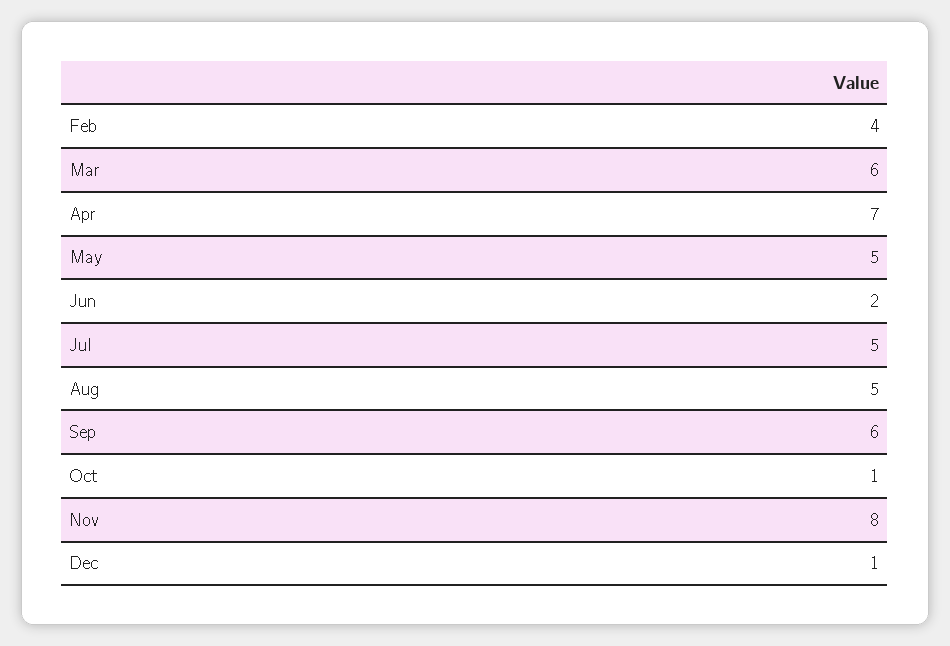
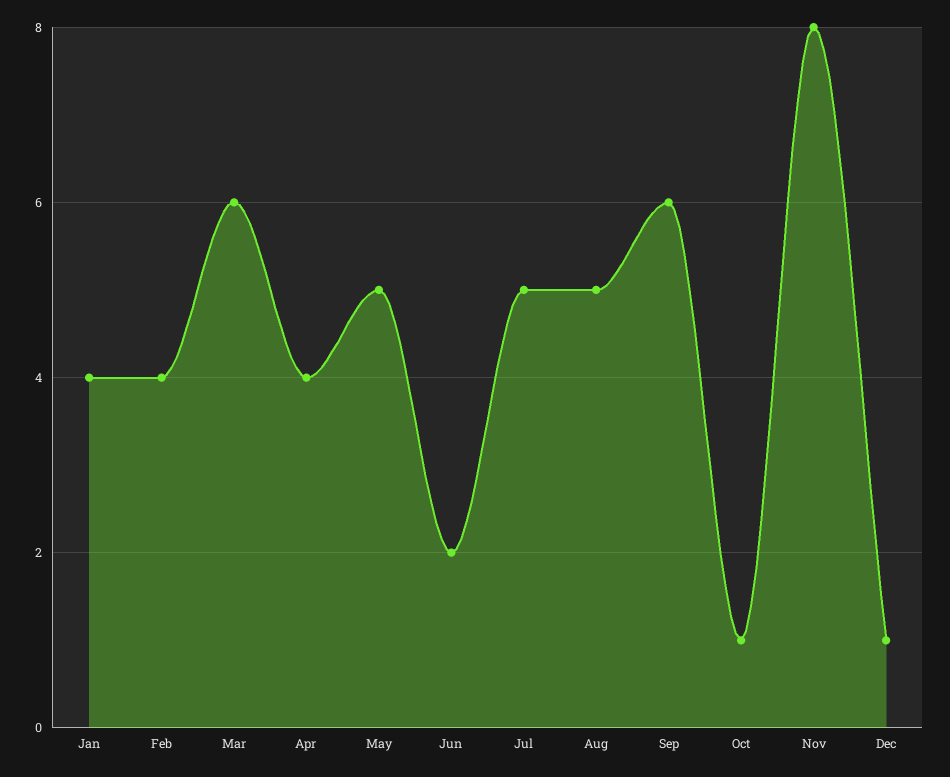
Apr: 7 -> 4
Jan: none -> 4

